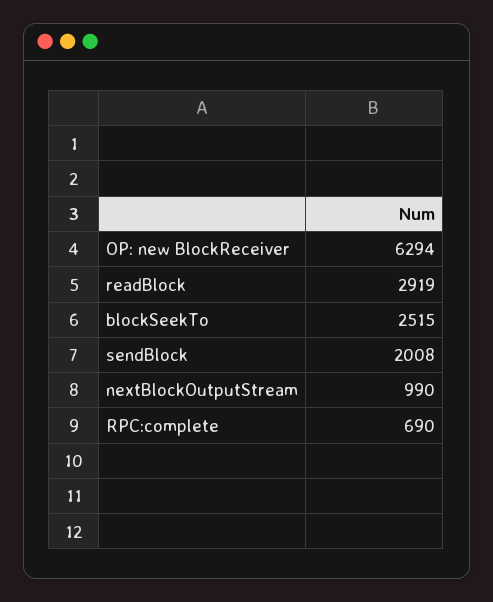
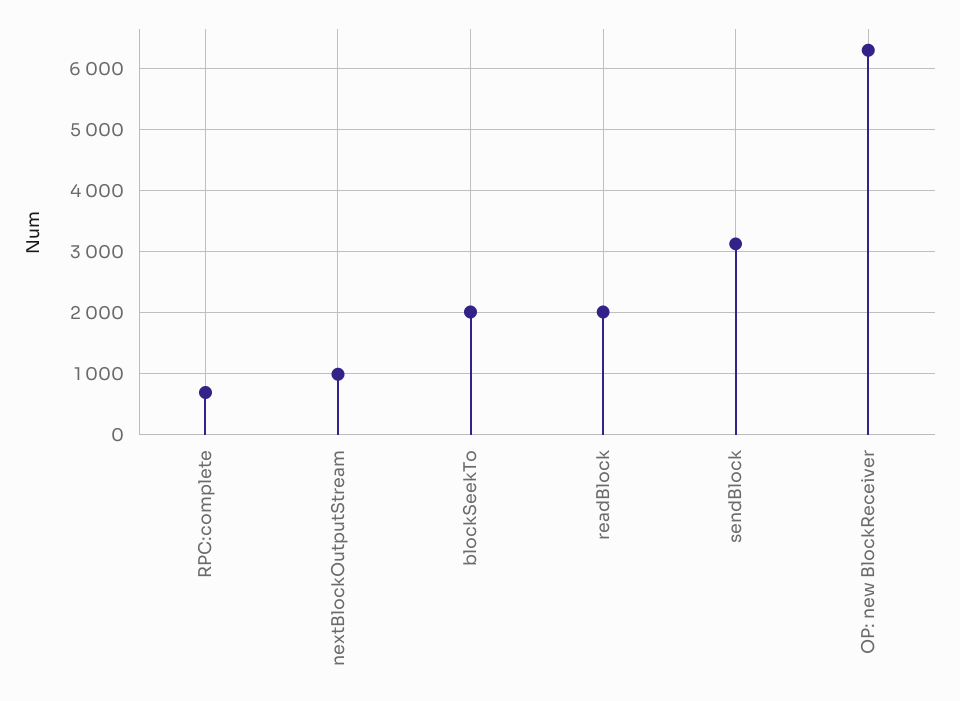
readBlock: 2919 -> 2000
blockSeekTo: 2515 -> 2000
sendBlock: 2008 -> 3100

